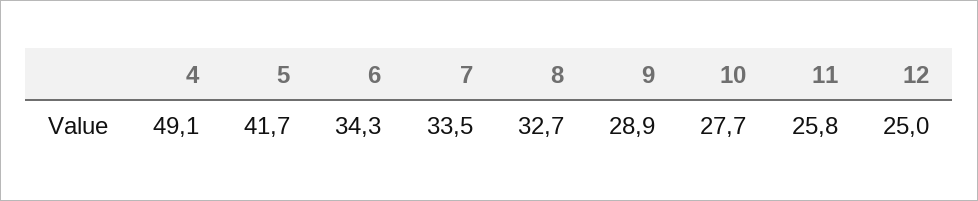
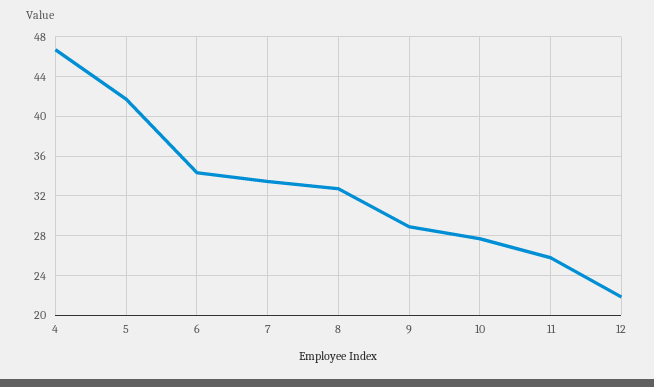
4: 49.1 -> 47
12: 25 -> 22

